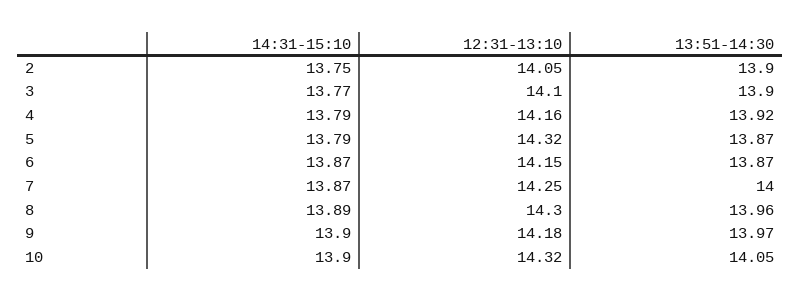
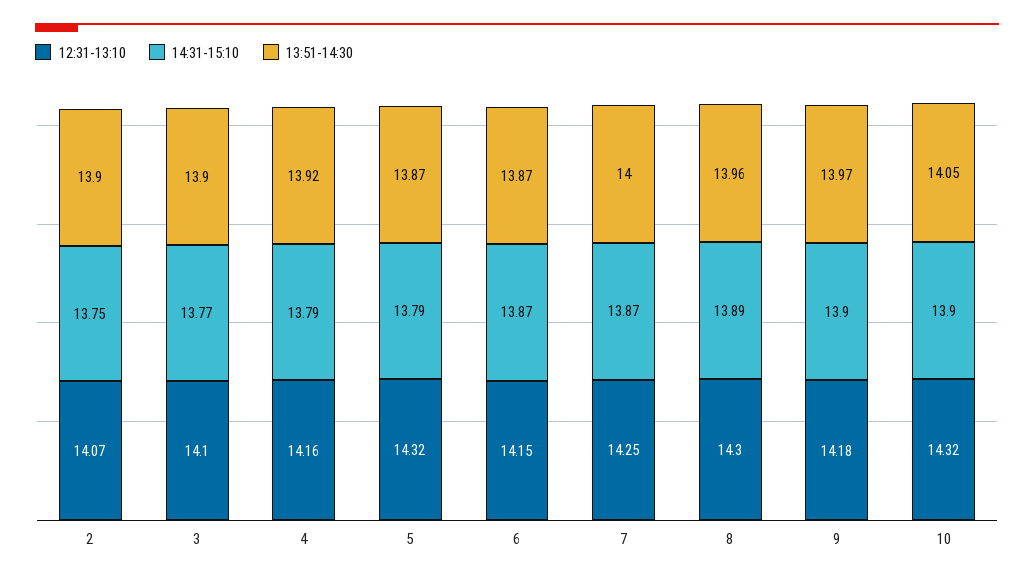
12:31-13:10, 2: 14.05 -> 14.07

